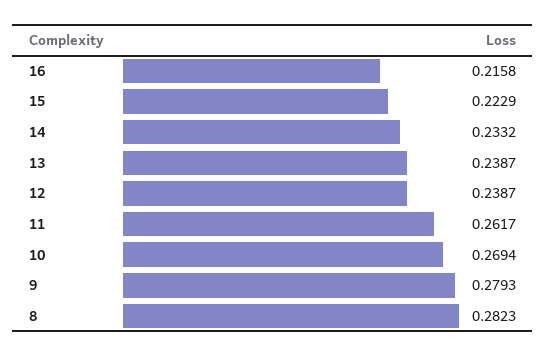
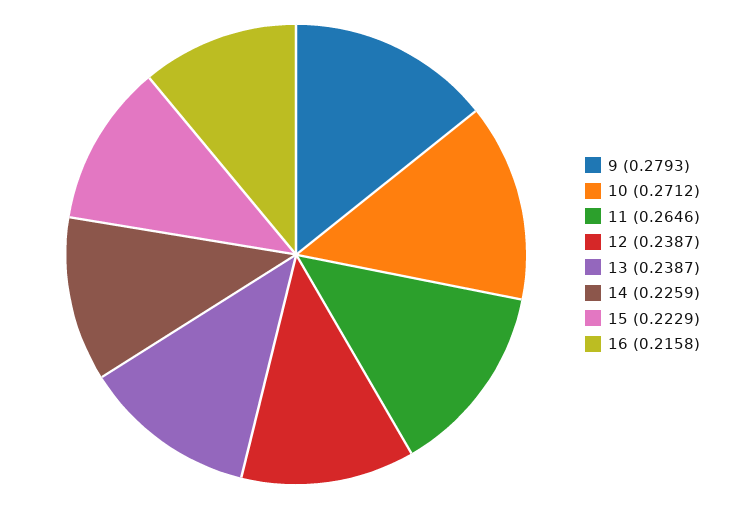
14: 0.2332 -> 0.2259
11: 0.2617 -> 0.2646
10: 0.2694 -> 0.2712
8: 0.2823 -> none

